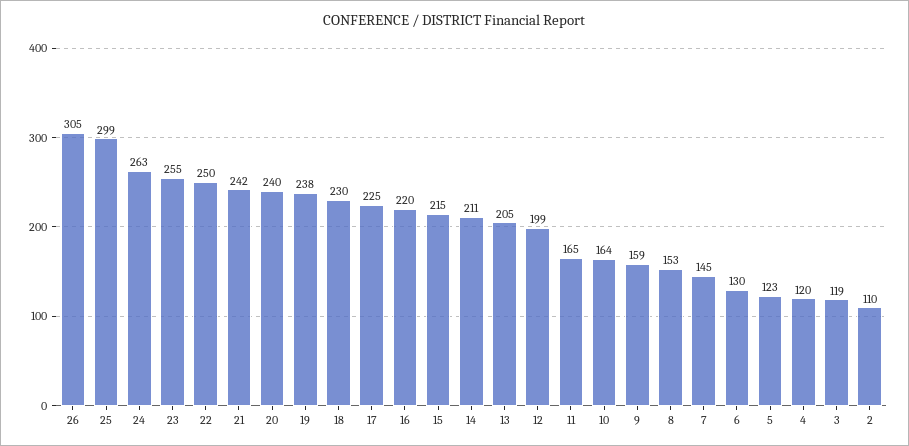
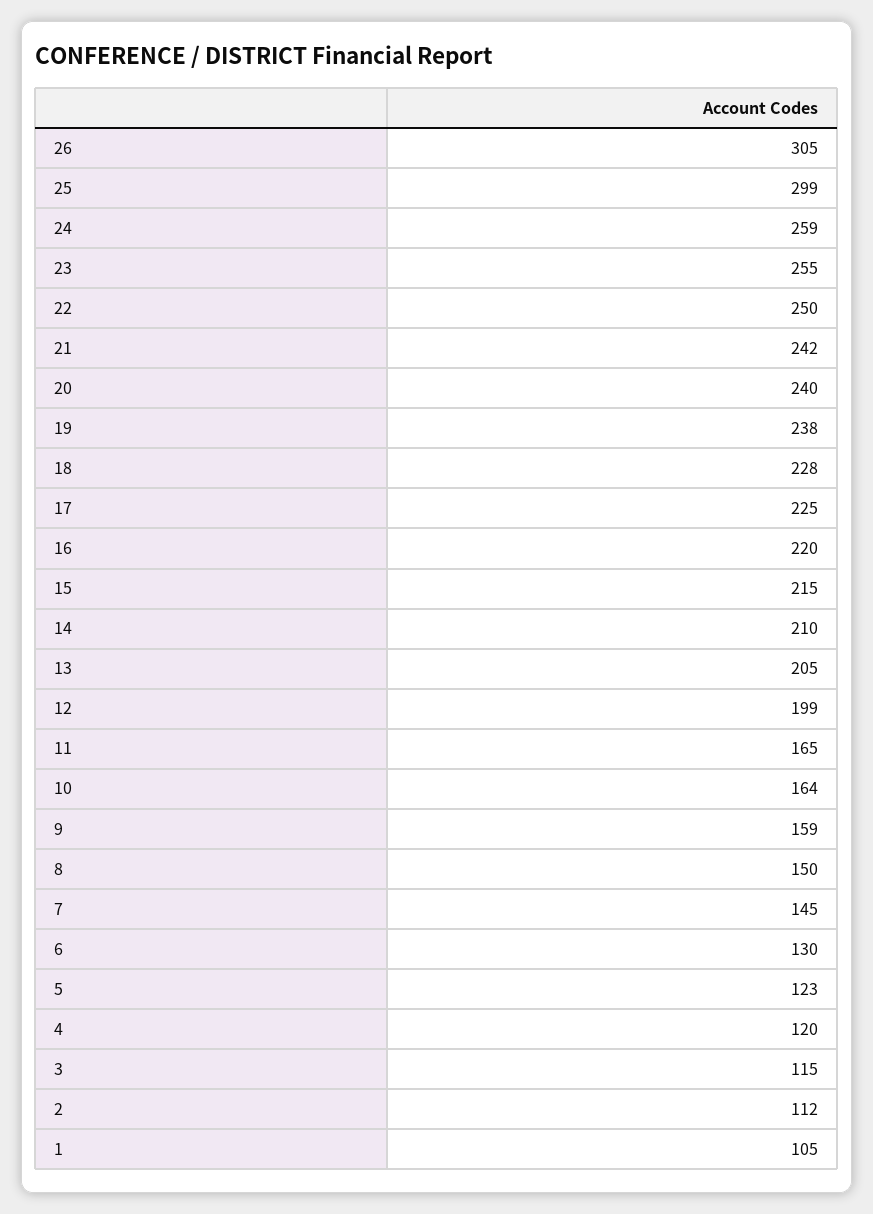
24: 263 -> 259
18: 230 -> 228
14: 211 -> 210
8: 153 -> 150
3: 119 -> 115
2: 110 -> 112
1: none -> 105

